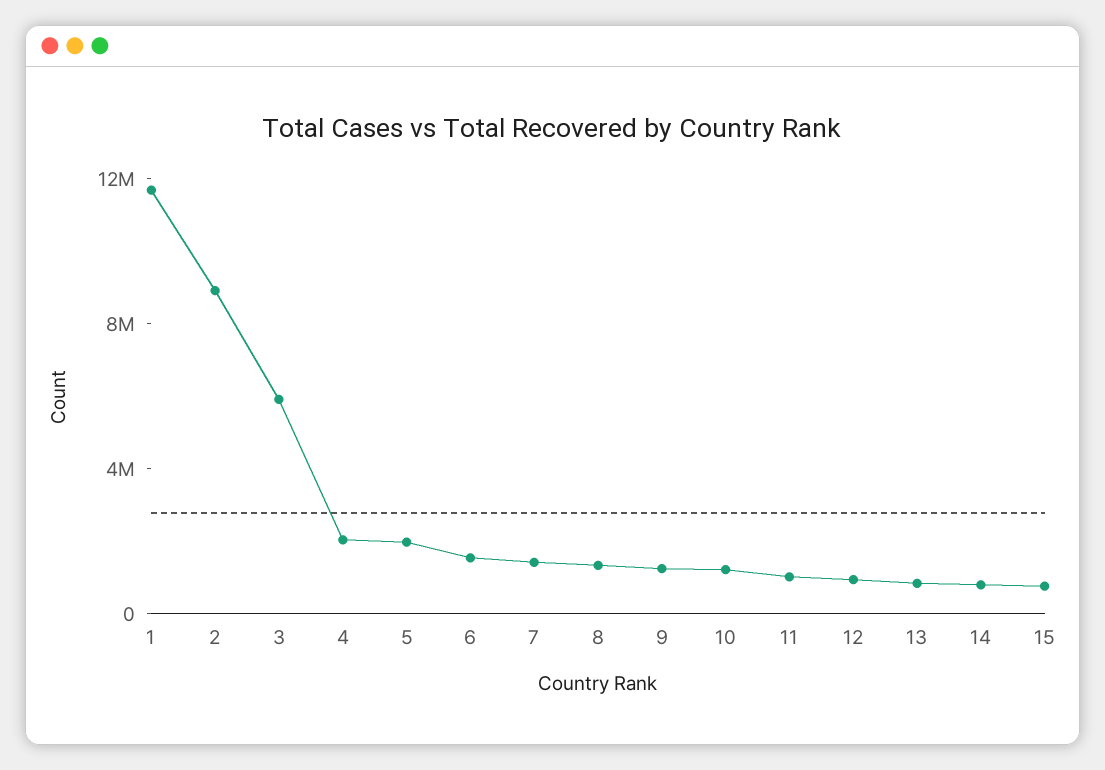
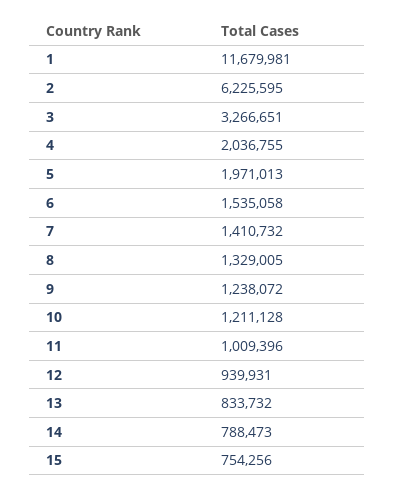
2: 9000000 -> 6225595
3: 6000000 -> 3266651

